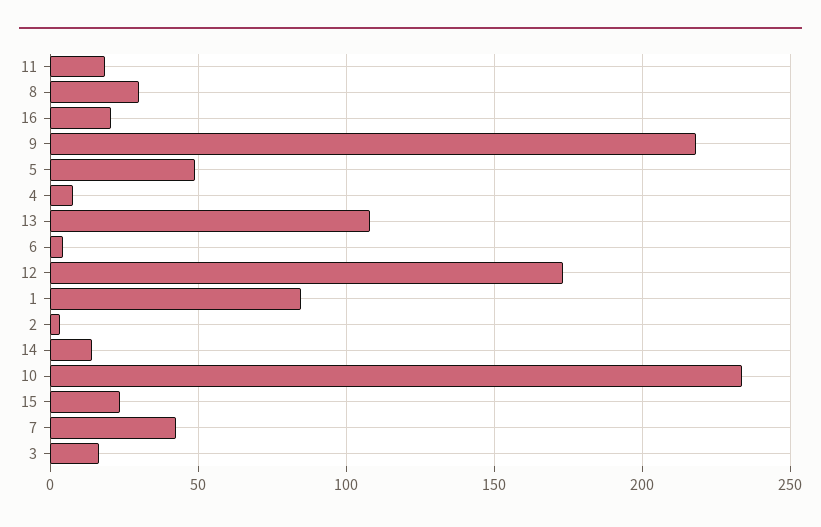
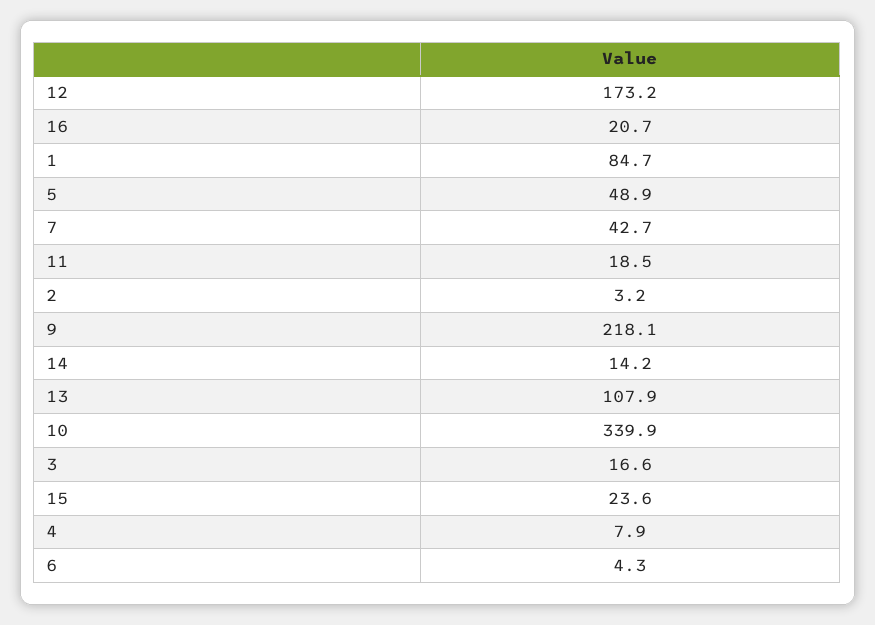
8: 30 -> none
10: 235 -> 339.9

